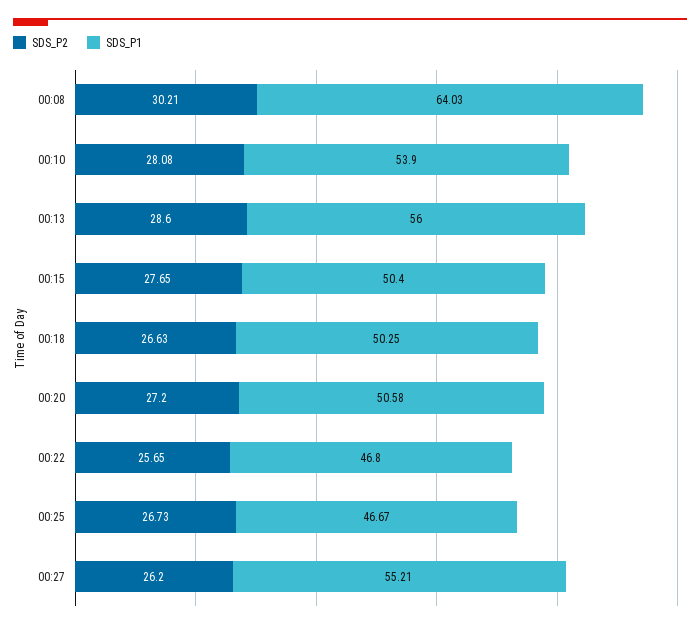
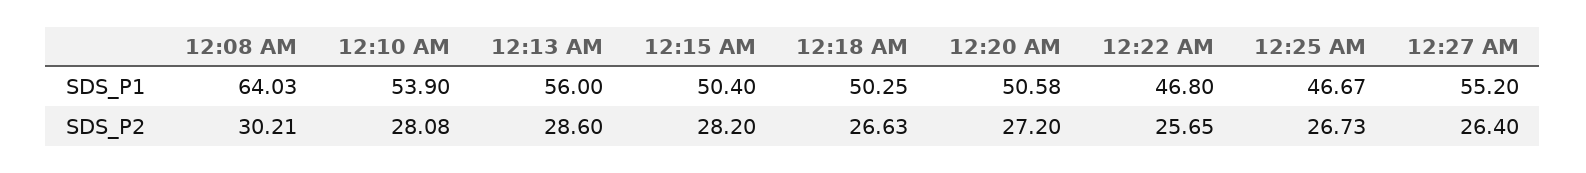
SDS_P2, 00:15: 27.65 -> 28.2
SDS_P2, 00:27: 26.2 -> 26.4
SDS_P1, 00:27: 55.21 -> 55.2

